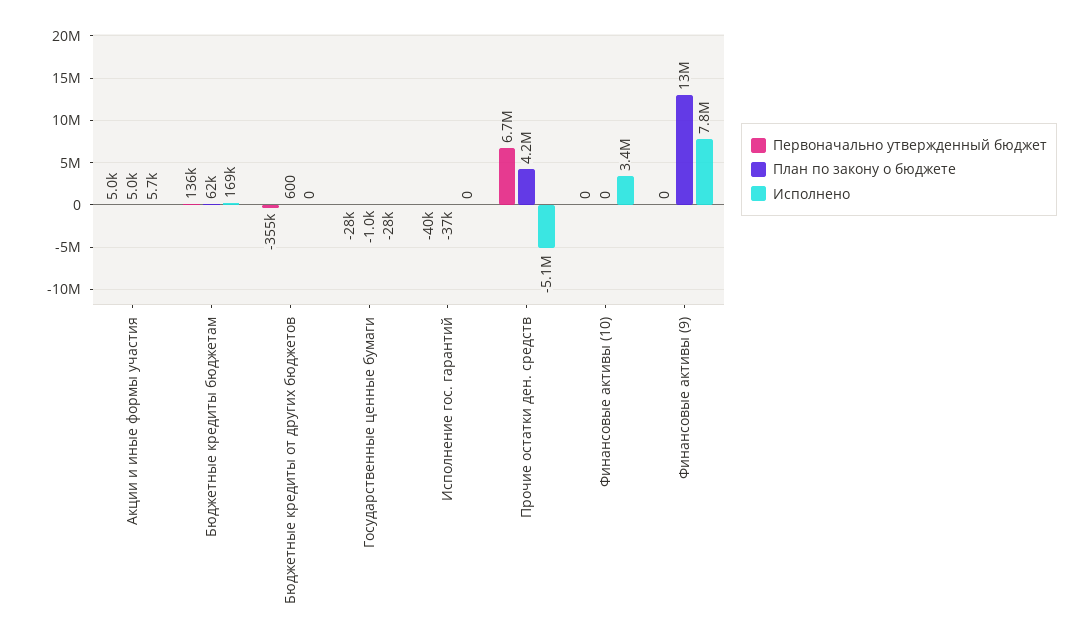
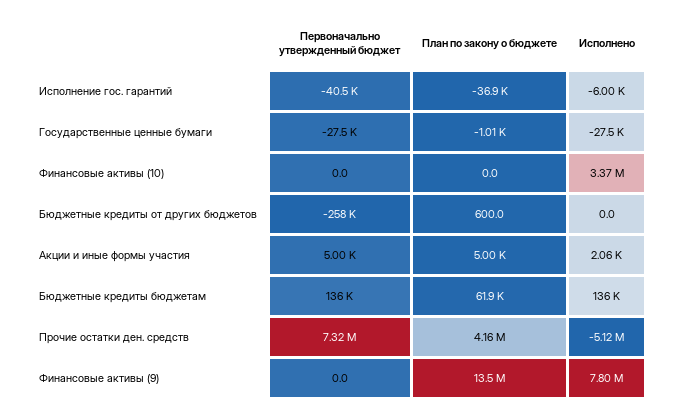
Исполнено, Акции и иные формы участия: 5700 -> 2060
Исполнено, Бюджетные кредиты бюджетам: 169000 -> 136000
Первоначально утвержденный бюджет, Бюджетные кредиты от других бюджетов: -355000 -> -258000
Исполнено, Исполнение гос. гарантий: 0 -> -6000
Первоначально утвержденный бюджет, Прочие остатки ден. средств: 6700000 -> 7320000

